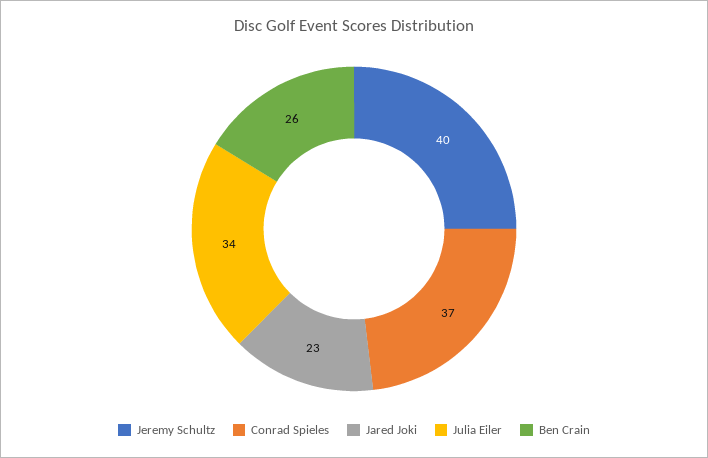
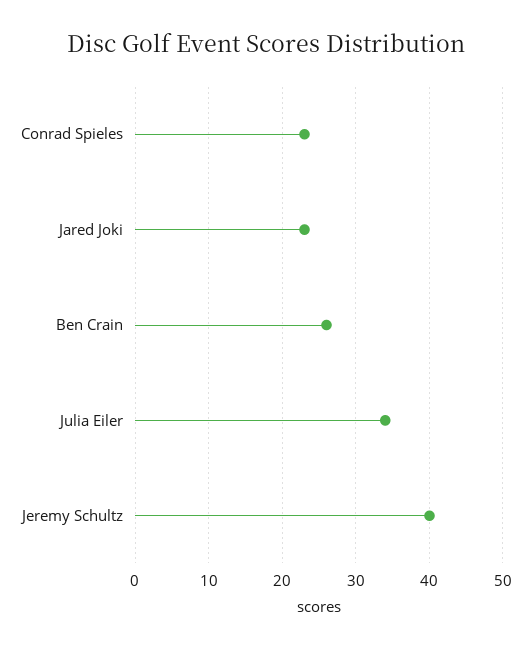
Conrad Spieles: 37 -> 23

